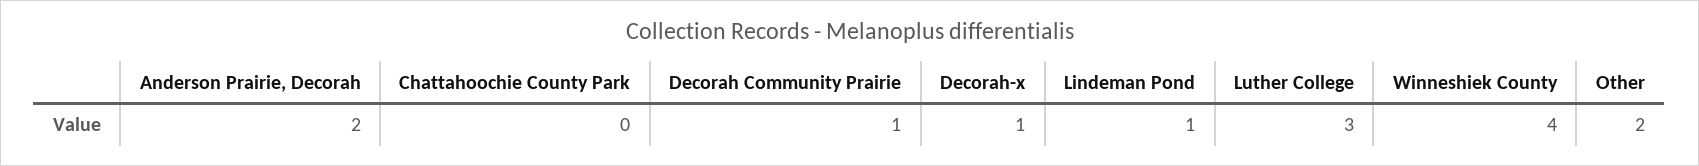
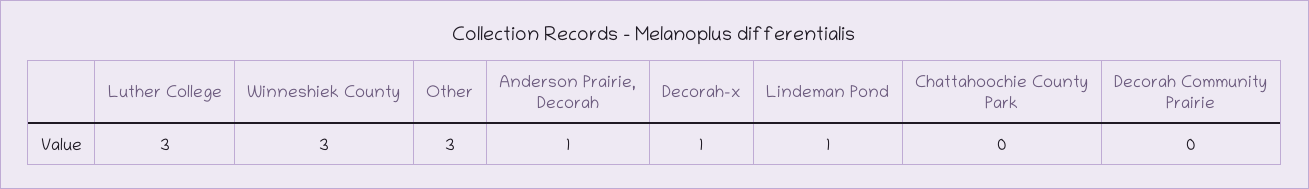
Anderson Prairie, Decorah: 2 -> 1
Decorah Community Prairie: 1 -> 0
Winneshiek County: 4 -> 3
Other: 2 -> 3

